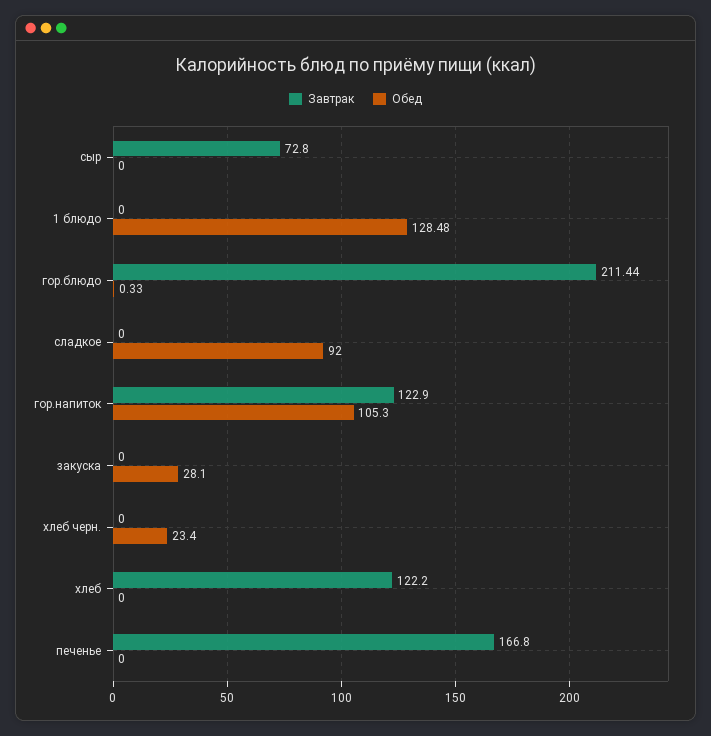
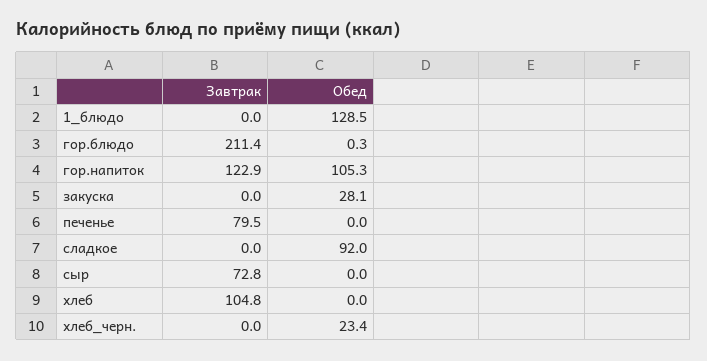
Завтрак, хлеб: 122.2 -> 104.8
Завтрак, печенье: 166.8 -> 79.5

